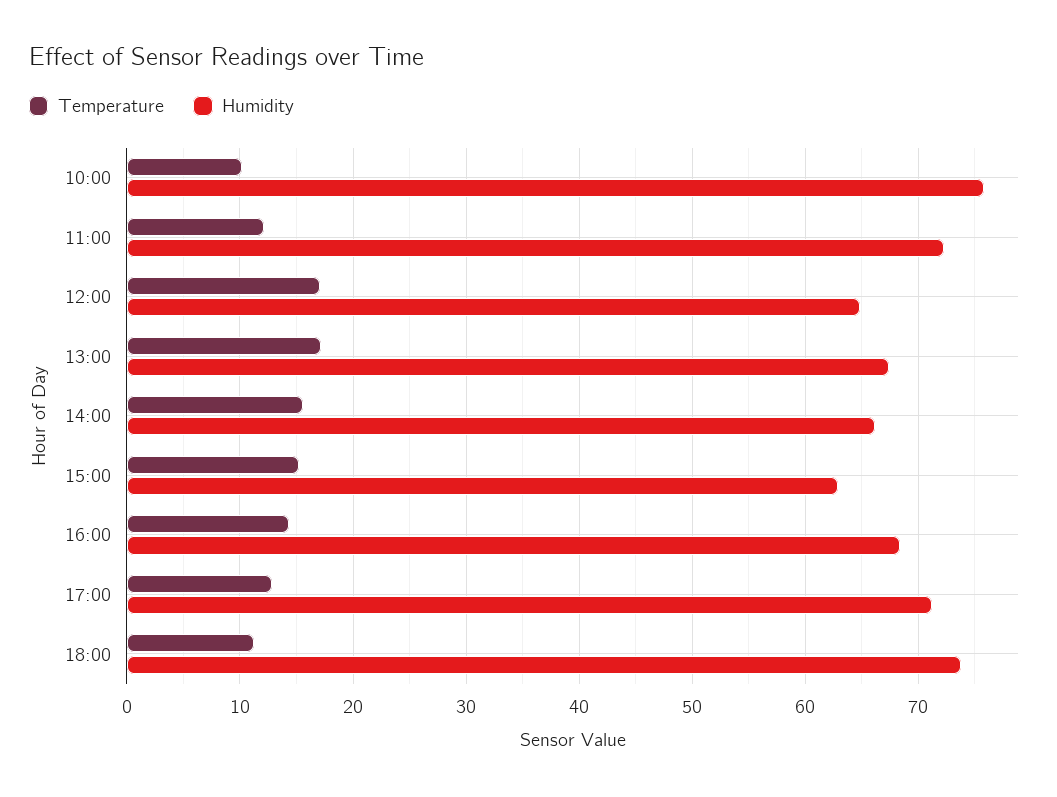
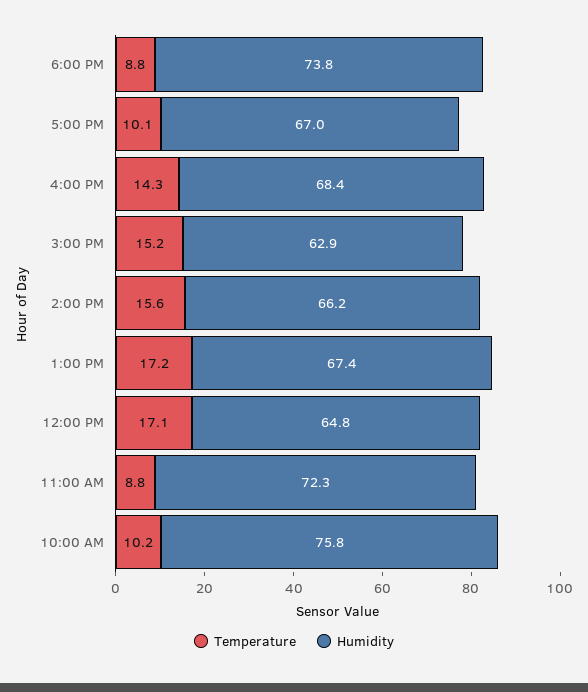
Temperature, 11:00: 12 -> 8.8
Temperature, 17:00: 13 -> 10.1
Humidity, 17:00: 71 -> 67
Temperature, 18:00: 11 -> 8.8

